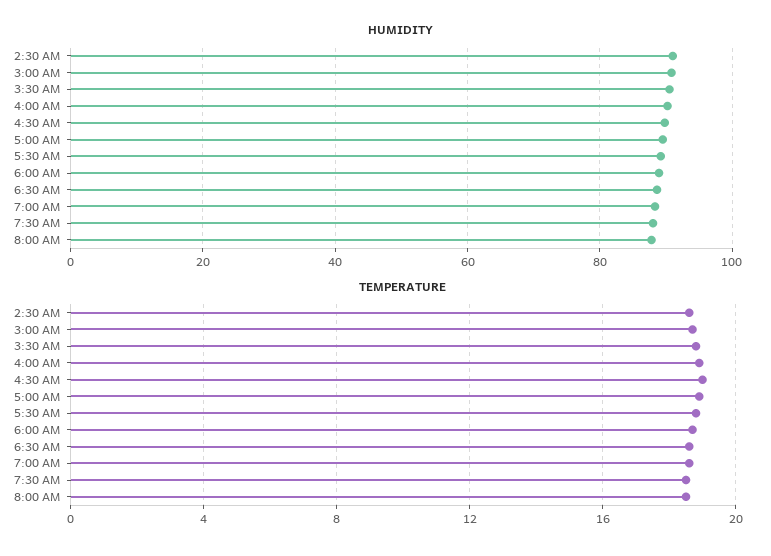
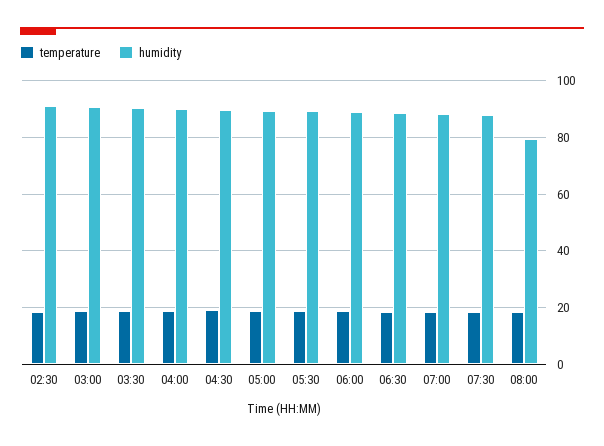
HUMIDITY, 8:00 AM: 88 -> 80

